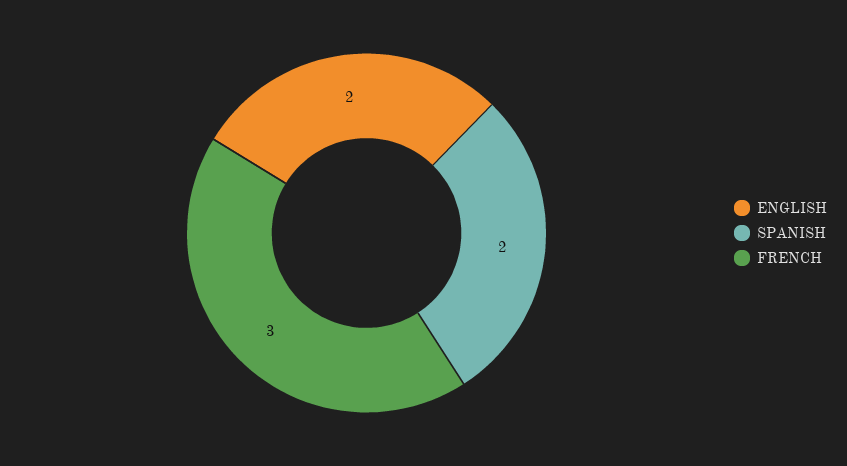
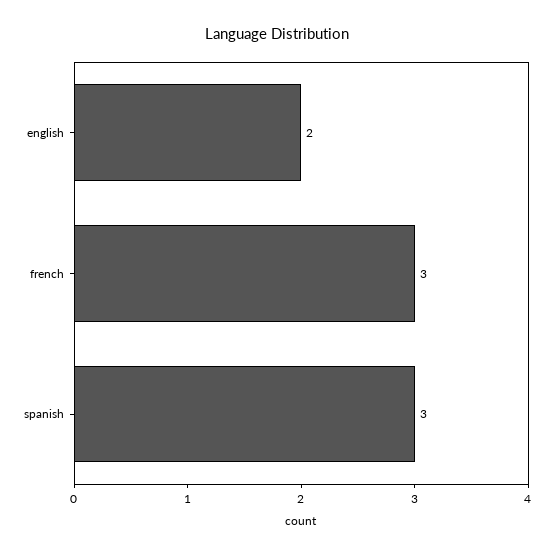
SPANISH: 2 -> 3

